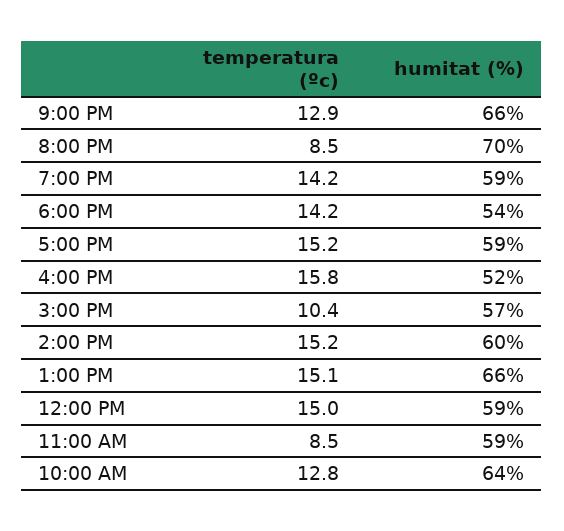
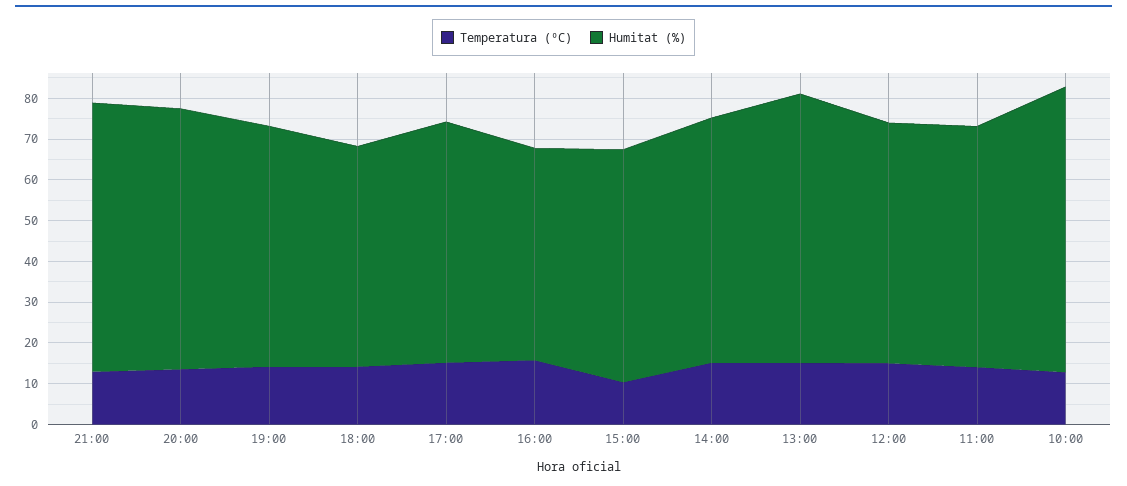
temperatura (ºc), 8:00 PM: 8.5 -> 14
humitat (%), 8:00 PM: 70 -> 64
temperatura (ºc), 11:00 AM: 8.5 -> 14
humitat (%), 10:00 AM: 64 -> 70

